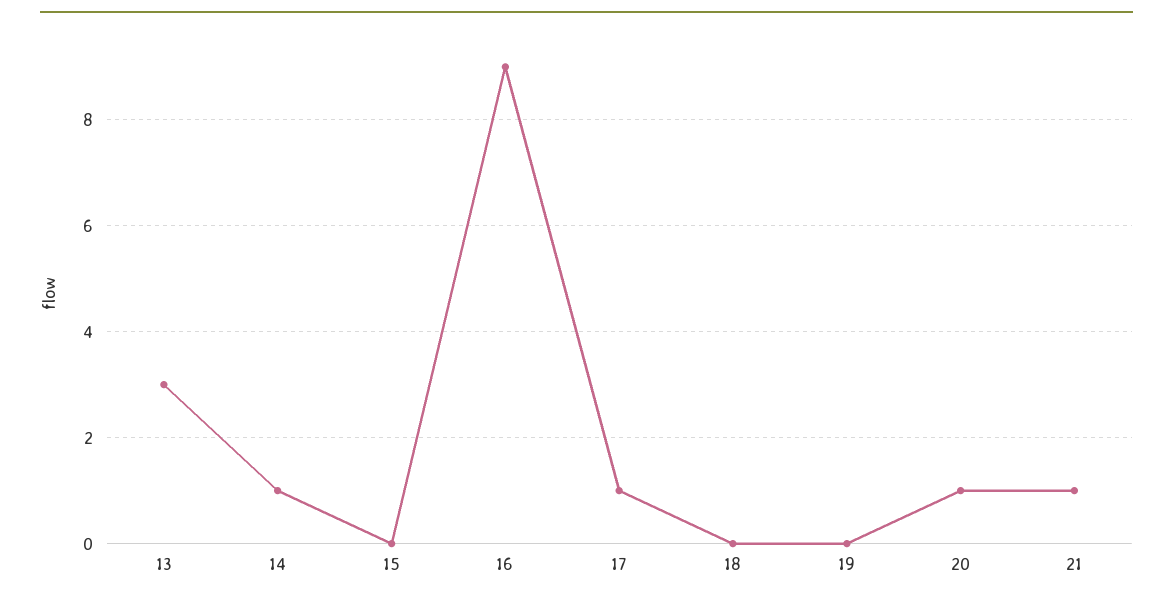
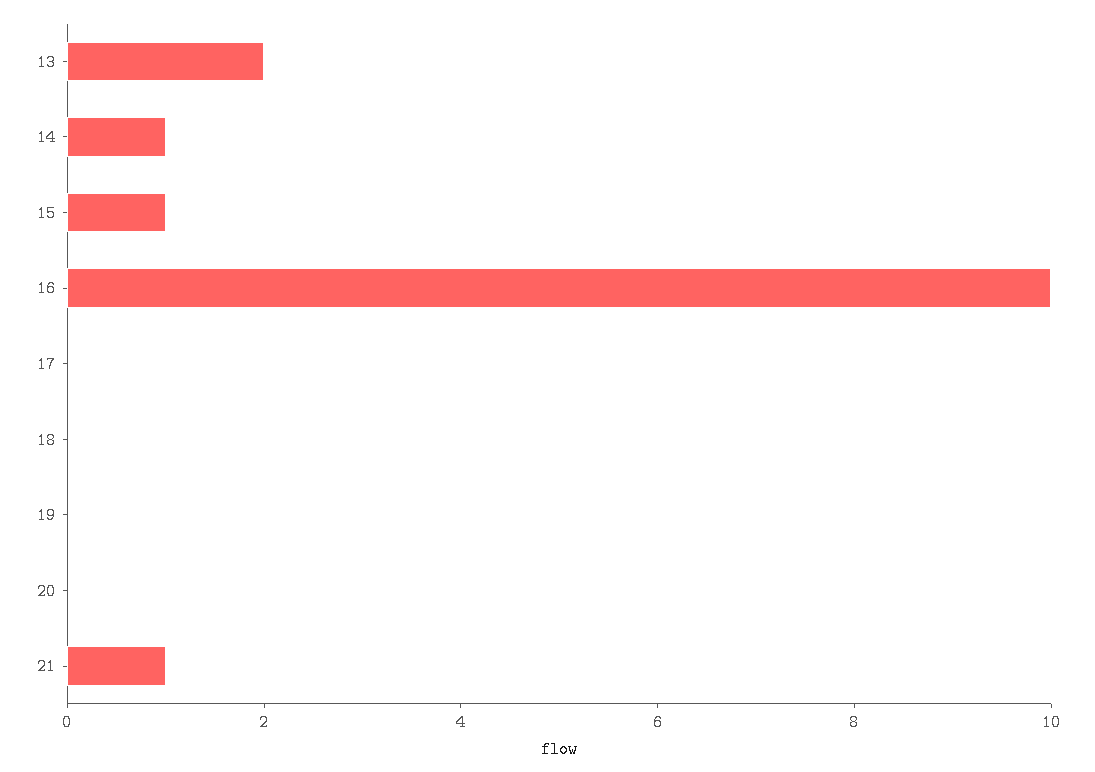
13: 3 -> 2
15: 0 -> 1
16: 9 -> 10
17: 1 -> 0
20: 1 -> 0

